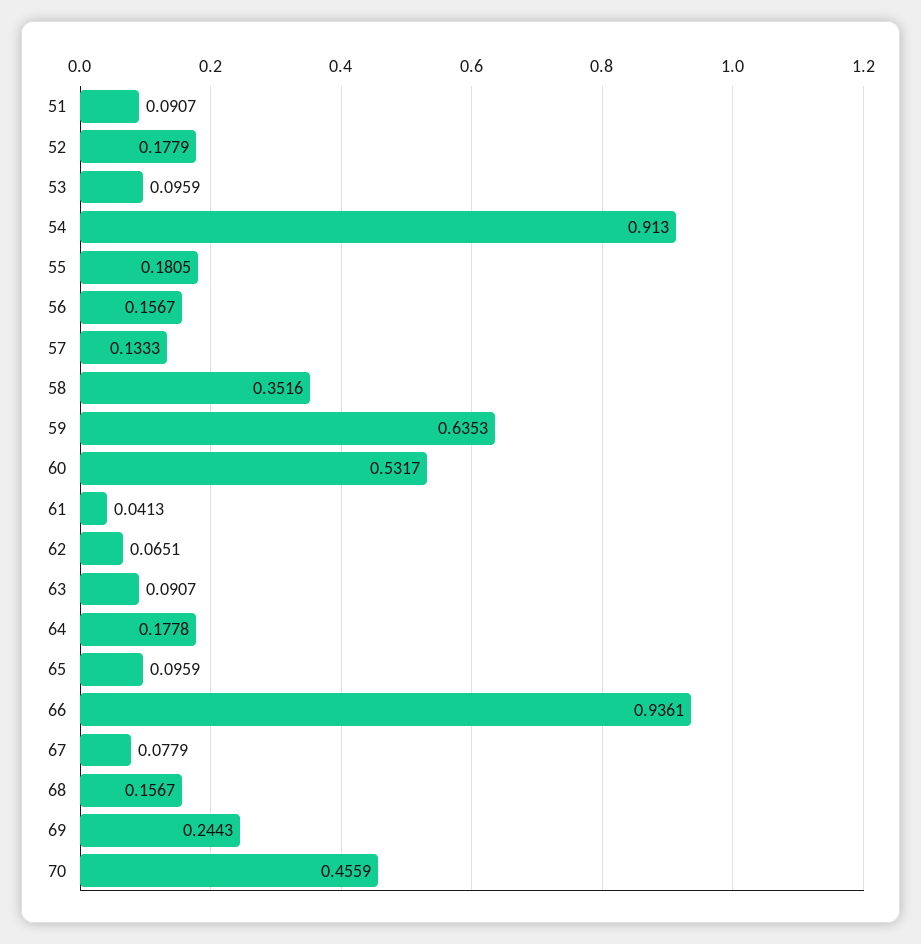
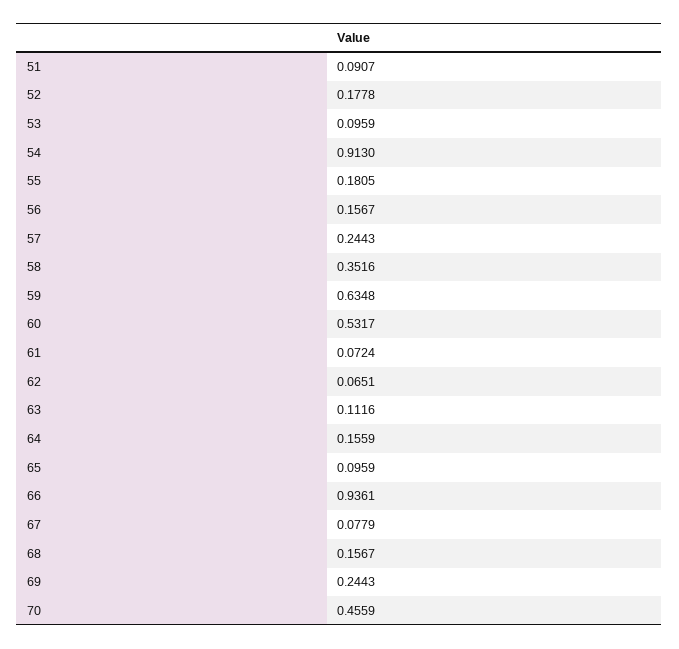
52: 0.1779 -> 0.1778
57: 0.1333 -> 0.2443
59: 0.6353 -> 0.6348
61: 0.0413 -> 0.0724
63: 0.0907 -> 0.1116
64: 0.1778 -> 0.1559

